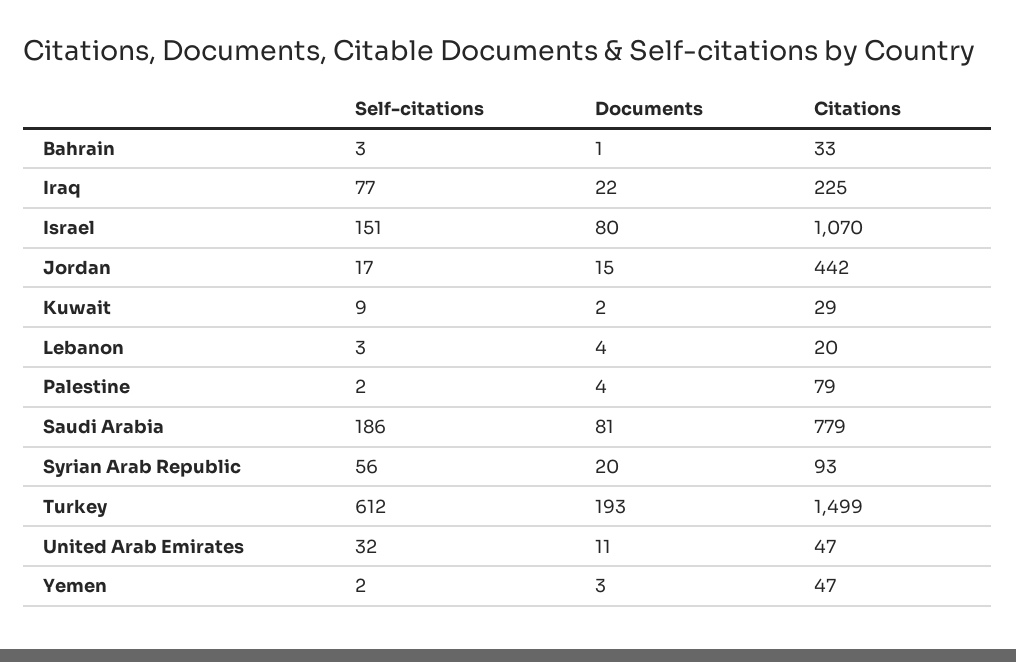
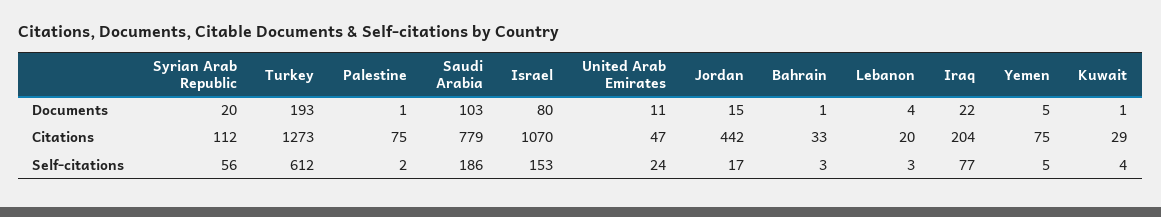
Citations, Iraq: 225 -> 204
Self-citations, Israel: 151 -> 153
Self-citations, Kuwait: 9 -> 4
Documents, Kuwait: 2 -> 1
Documents, Palestine: 4 -> 1
Citations, Palestine: 79 -> 75
Documents, Saudi Arabia: 81 -> 103
Citations, Syrian Arab Republic: 93 -> 112
Citations, Turkey: 1499 -> 1273
Self-citations, United Arab Emirates: 32 -> 24
Self-citations, Yemen: 2 -> 5
Documents, Yemen: 3 -> 5
Citations, Yemen: 47 -> 75

